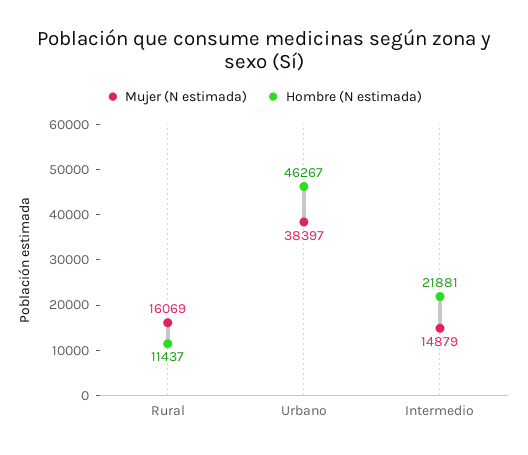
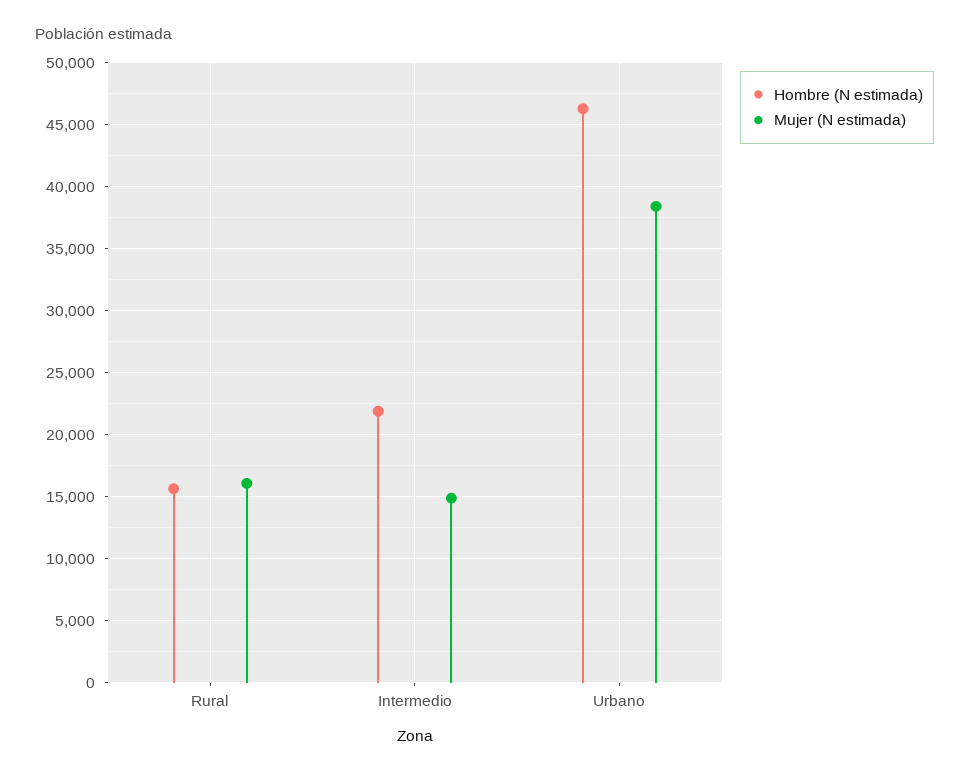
Hombre (N estimada), Rural: 11437 -> 15500

